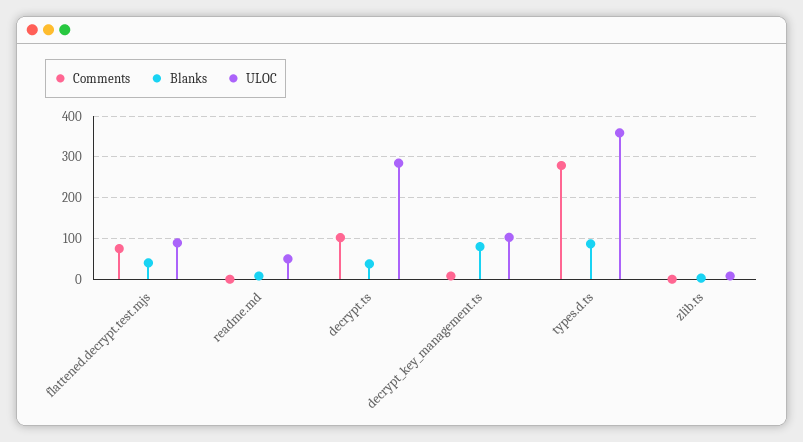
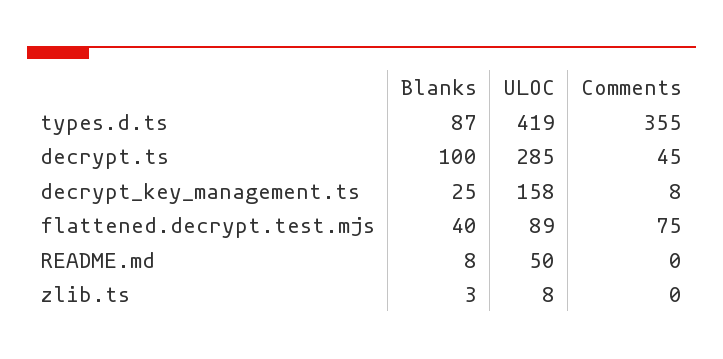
Comments, decrypt.ts: 100 -> 45
Blanks, decrypt.ts: 40 -> 100
Blanks, decrypt_key_management.ts: 80 -> 25
ULOC, decrypt_key_management.ts: 100 -> 158
Comments, types.d.ts: 280 -> 355
ULOC, types.d.ts: 360 -> 419

